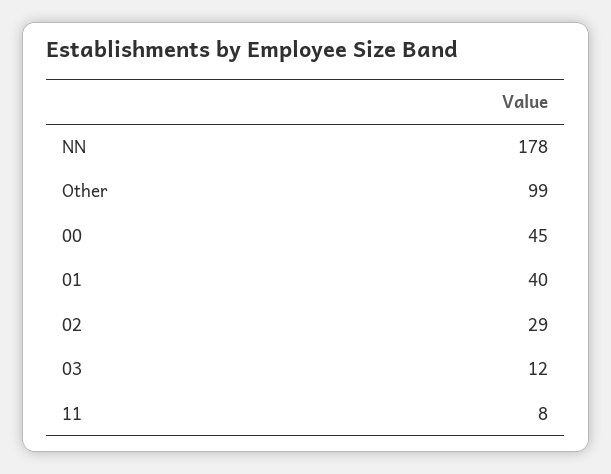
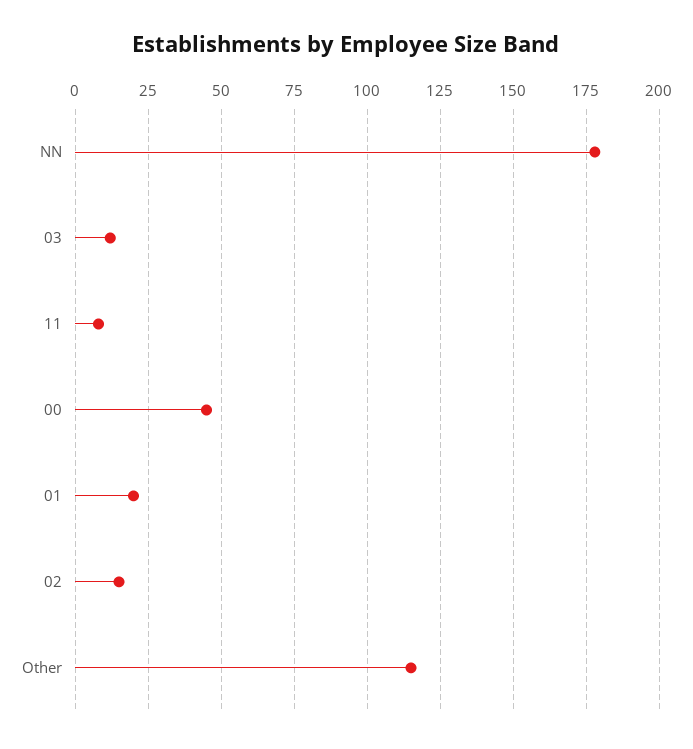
Other: 99 -> 115
01: 40 -> 20
02: 29 -> 15

